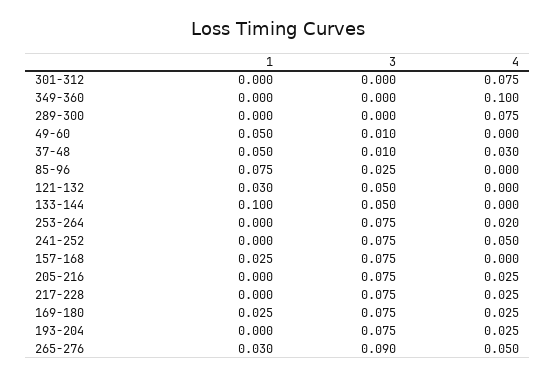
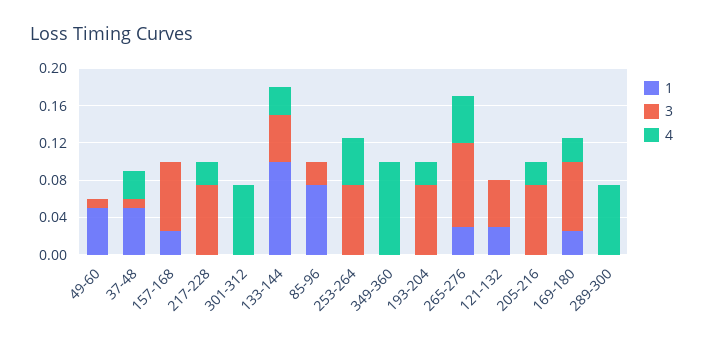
4, 133-144: 0 -> 0.03
4, 253-264: 0.02 -> 0.05
1, 241-252: 0 -> none
3, 241-252: 0.075 -> none
4, 241-252: 0.05 -> none

